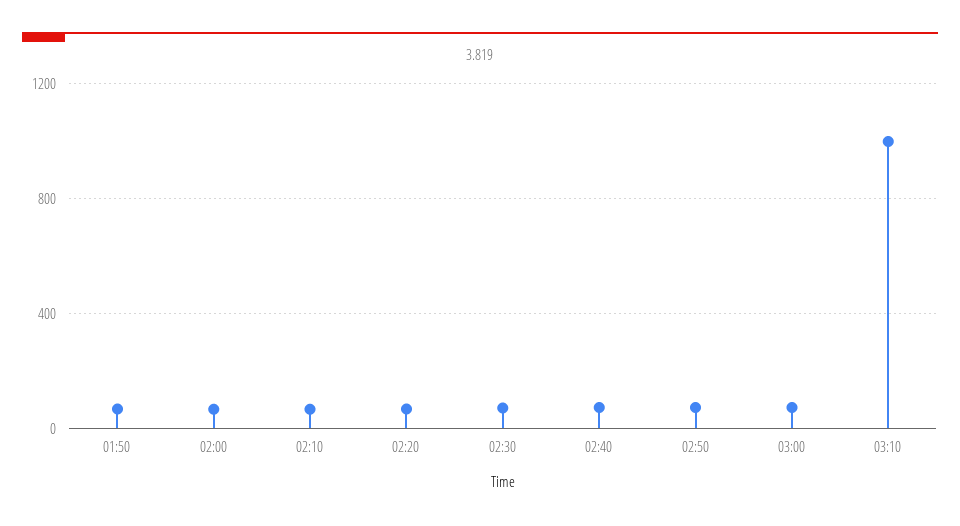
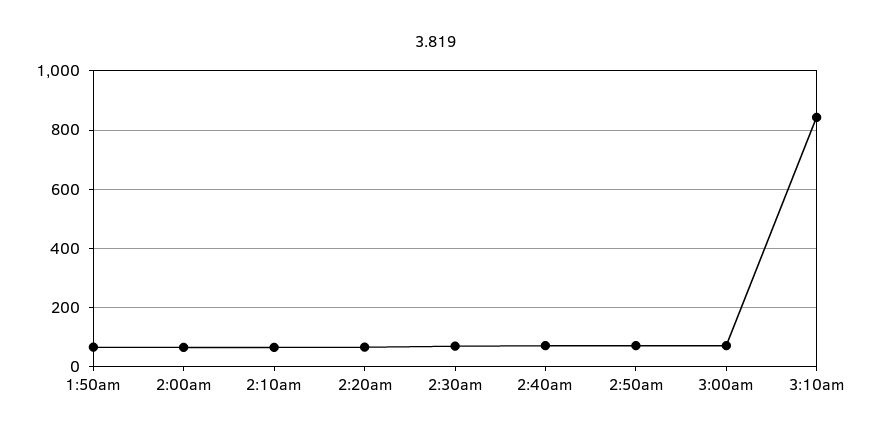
03:10: 1000 -> 850

